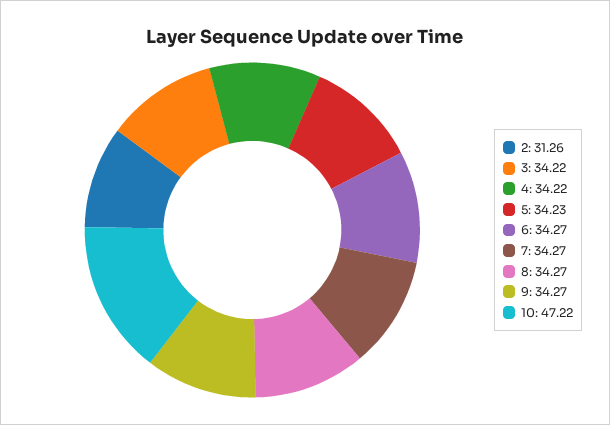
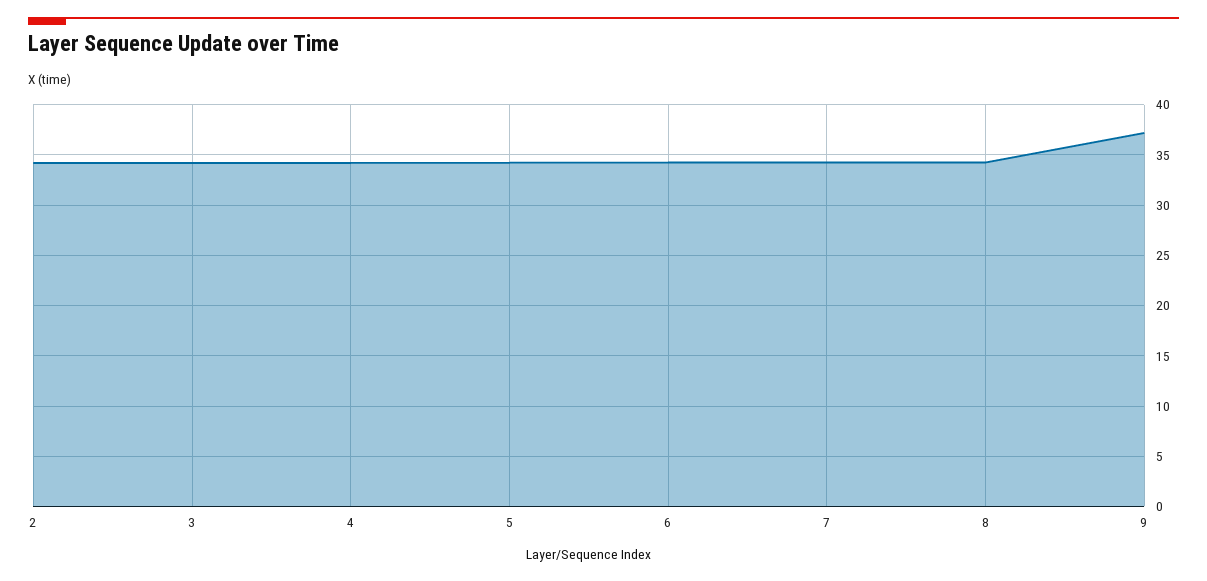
2: 31.26 -> 34
9: 34.27 -> 37
10: 47.22 -> none

